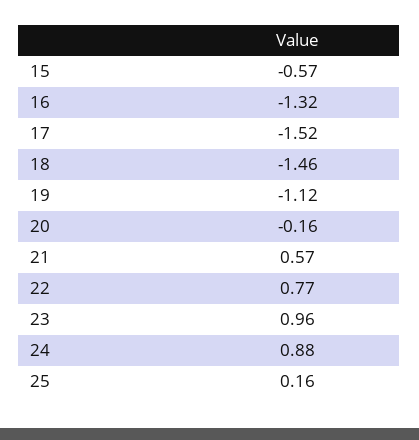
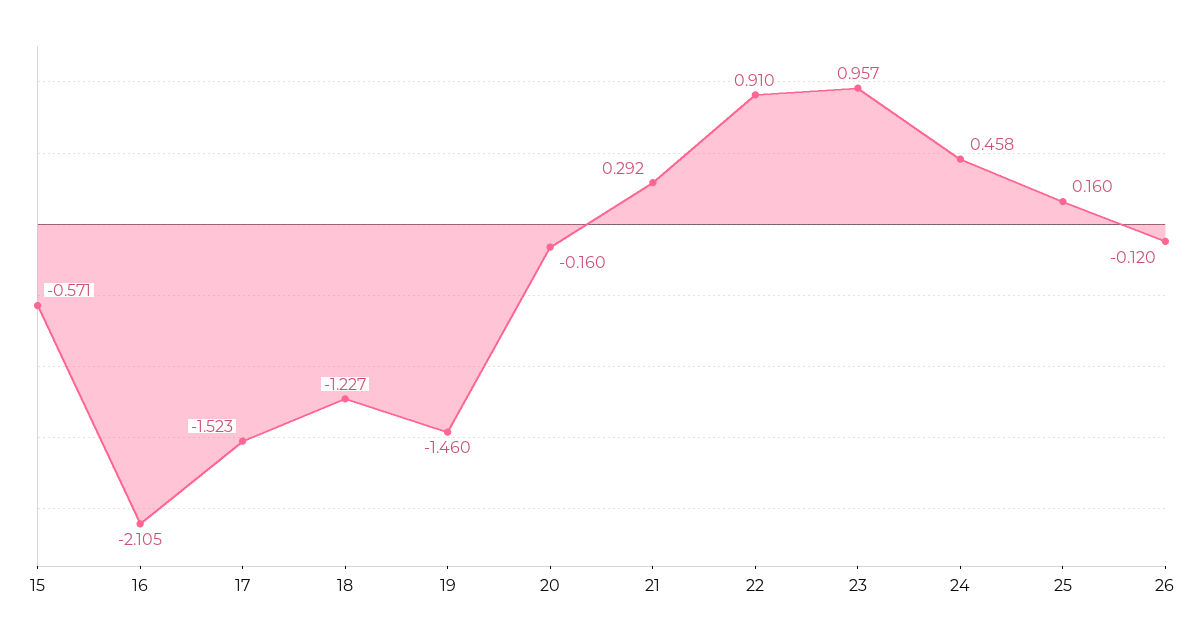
16: -1.32 -> -2.105
18: -1.46 -> -1.227
19: -1.12 -> -1.46
21: 0.57 -> 0.292
22: 0.77 -> 0.91
24: 0.88 -> 0.458
26: none -> -0.12

